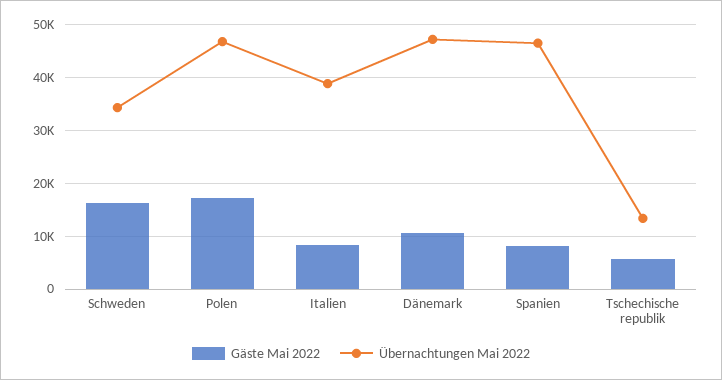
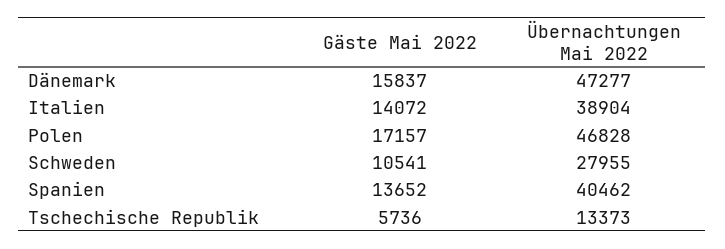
Gäste Mai 2022, Schweden: 16000 -> 10541
Übernachtungen Mai 2022, Schweden: 34000 -> 27955
Gäste Mai 2022, Italien: 8000 -> 14072
Gäste Mai 2022, Dänemark: 10000 -> 15837
Gäste Mai 2022, Spanien: 8000 -> 13652
Übernachtungen Mai 2022, Spanien: 46000 -> 40462

